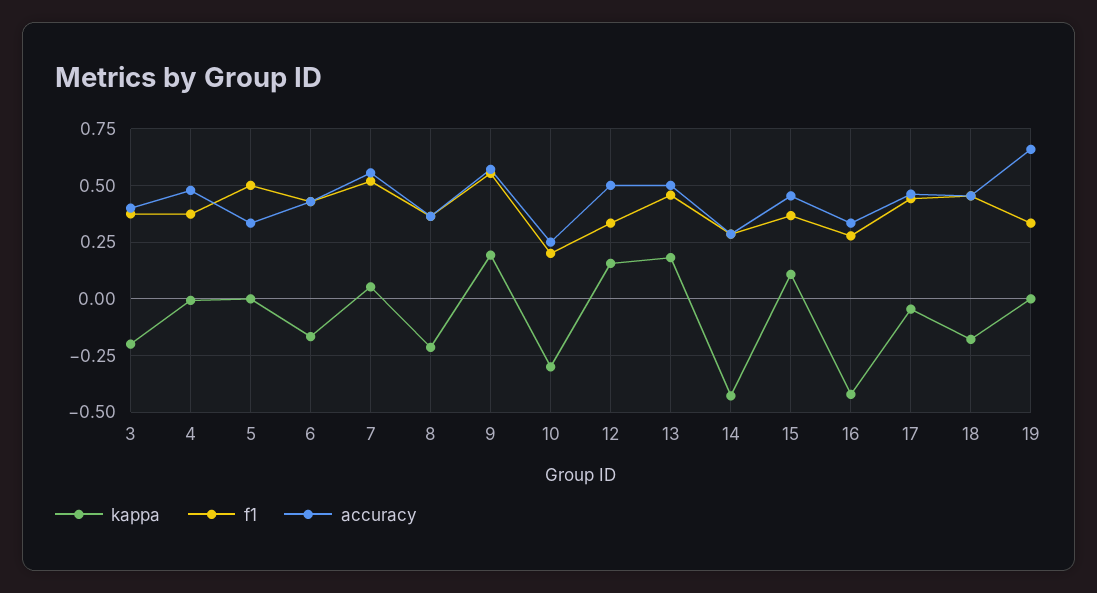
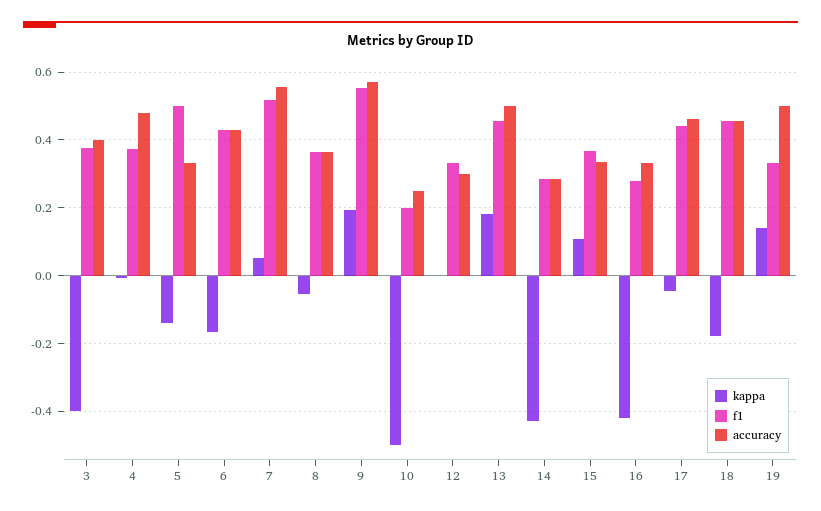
kappa, 3: -0.2 -> -0.4
kappa, 5: 0 -> -0.14
kappa, 8: -0.2 -> -0.06
kappa, 10: -0.3 -> -0.5
kappa, 12: 0.15 -> 0
accuracy, 12: 0.5 -> 0.3
accuracy, 15: 0.45 -> 0.34
kappa, 19: 0 -> 0.14
accuracy, 19: 0.65 -> 0.5

